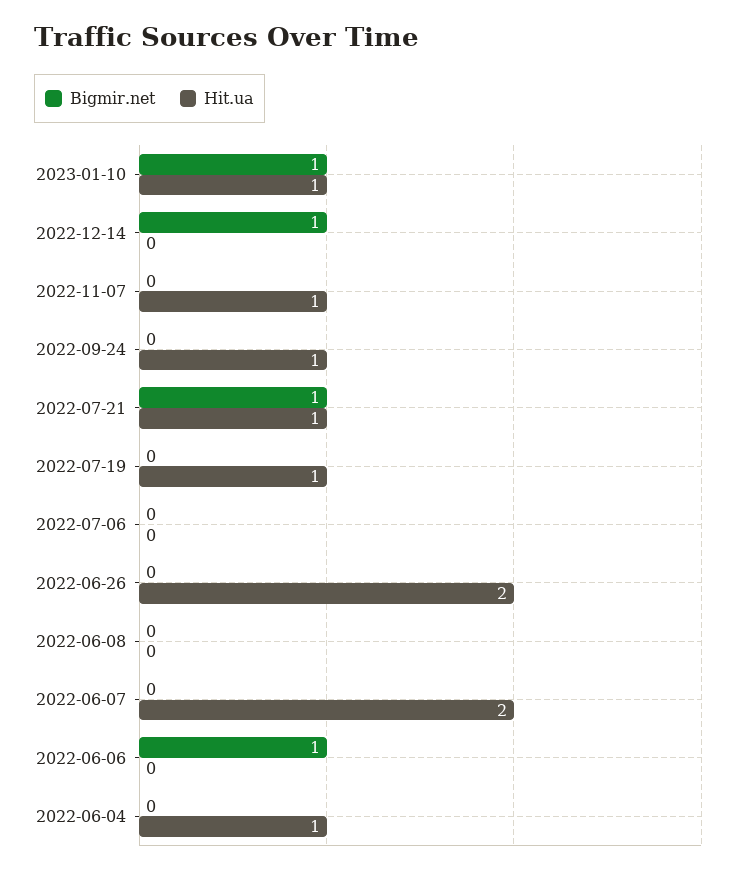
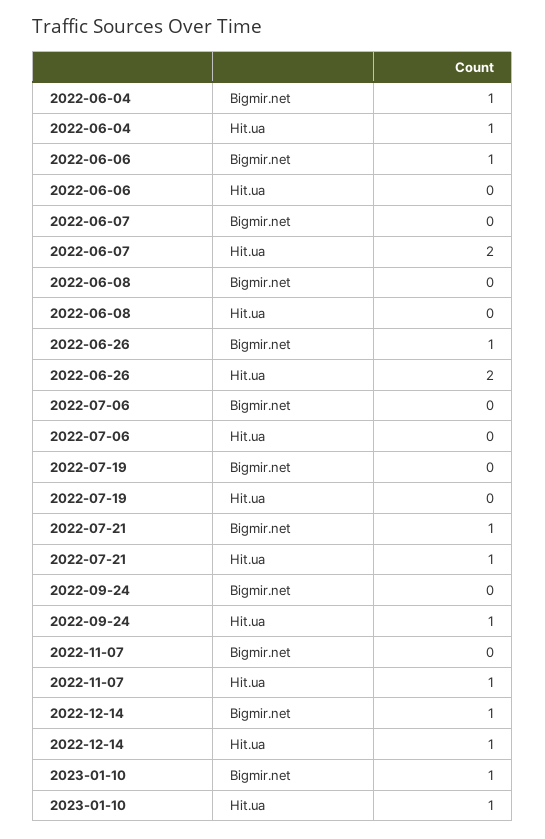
Hit.ua, 2022-12-14: 0 -> 1
Hit.ua, 2022-07-19: 1 -> 0
Bigmir.net, 2022-06-26: 0 -> 1
Bigmir.net, 2022-06-04: 0 -> 1

